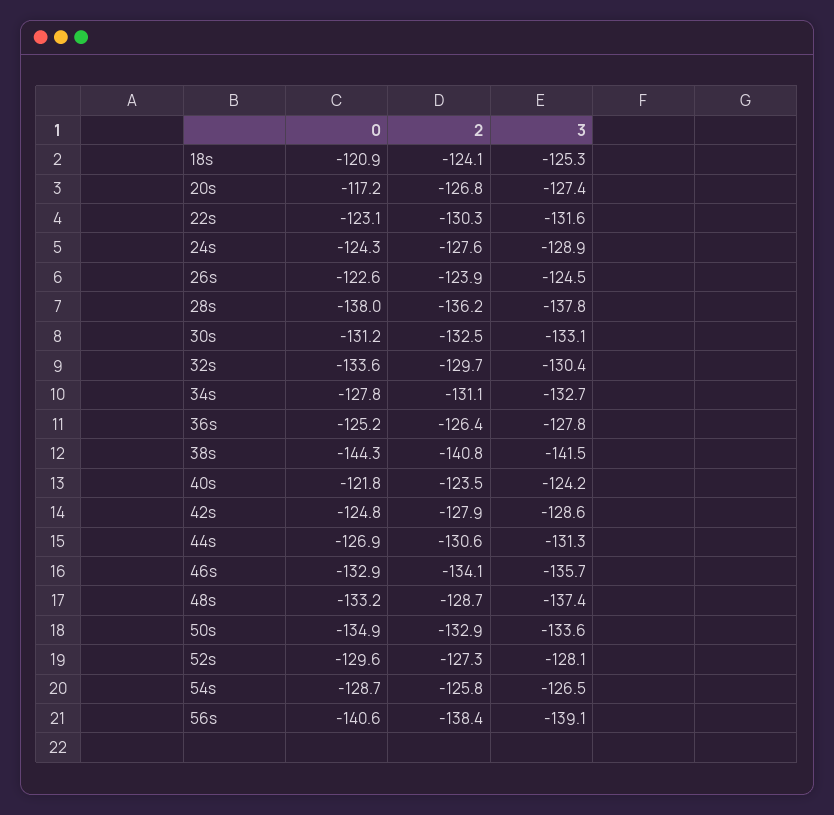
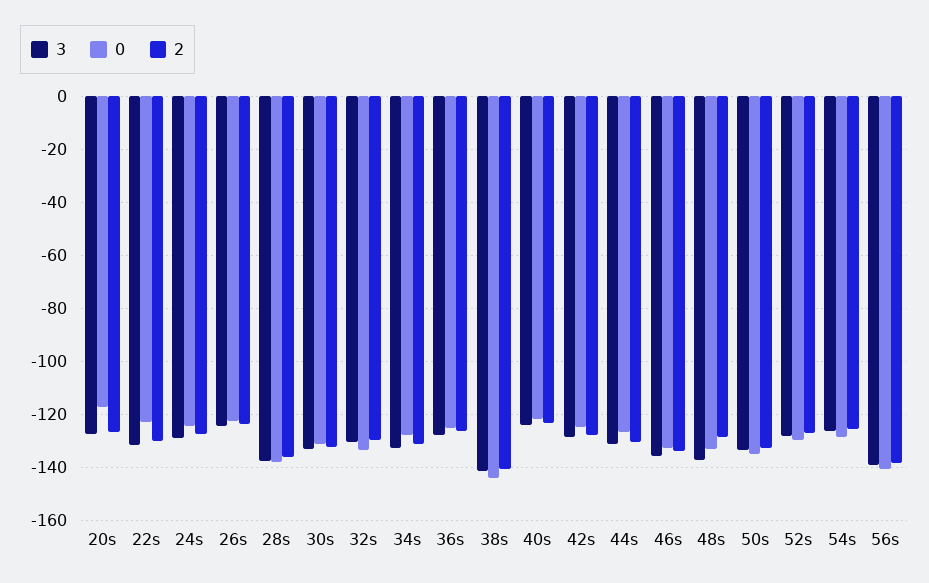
0, 18s: -120.9 -> none
2, 18s: -124.1 -> none
3, 18s: -125.3 -> none

